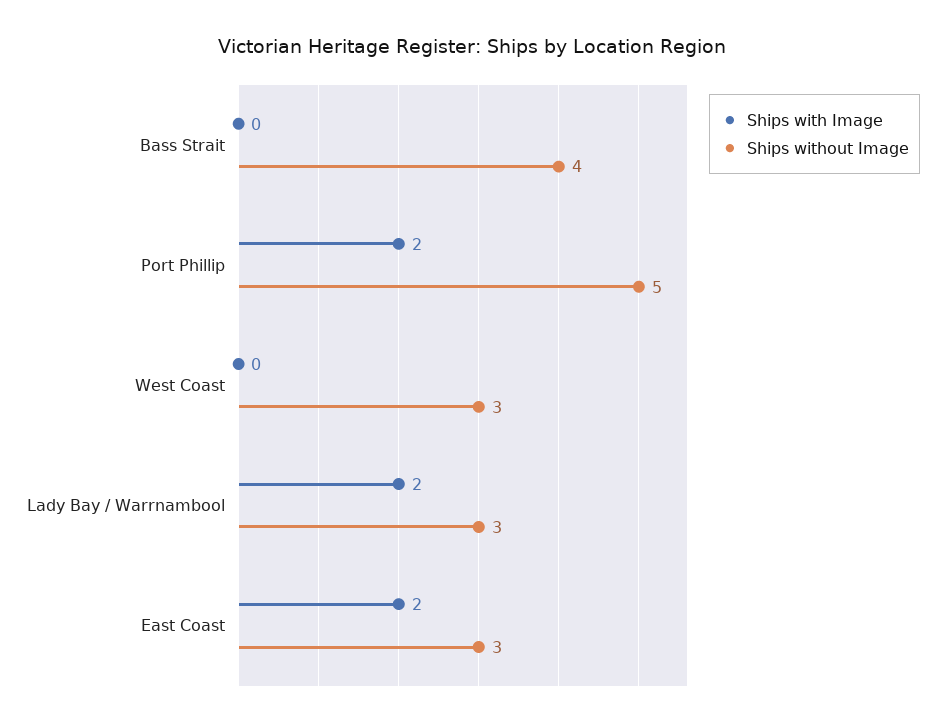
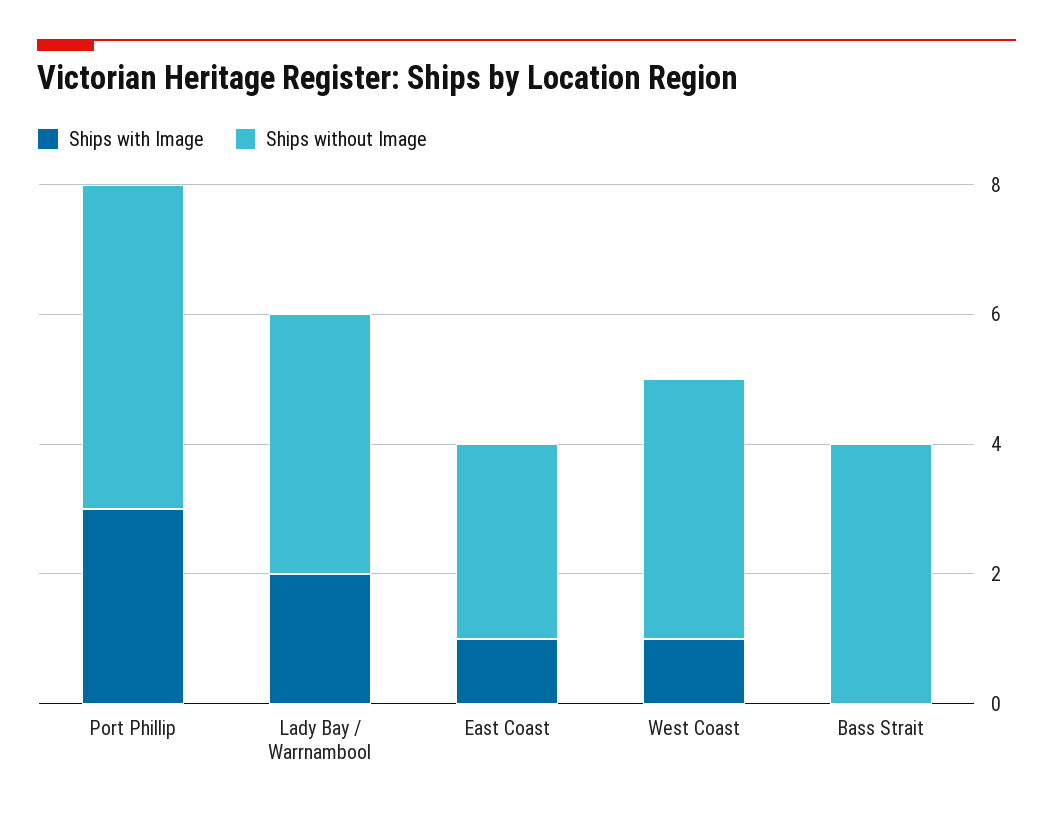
Ships with Image, Port Phillip: 2 -> 3
Ships with Image, West Coast: 0 -> 1
Ships without Image, West Coast: 3 -> 4
Ships without Image, Lady Bay / Warrnambool: 3 -> 4
Ships with Image, East Coast: 2 -> 1

